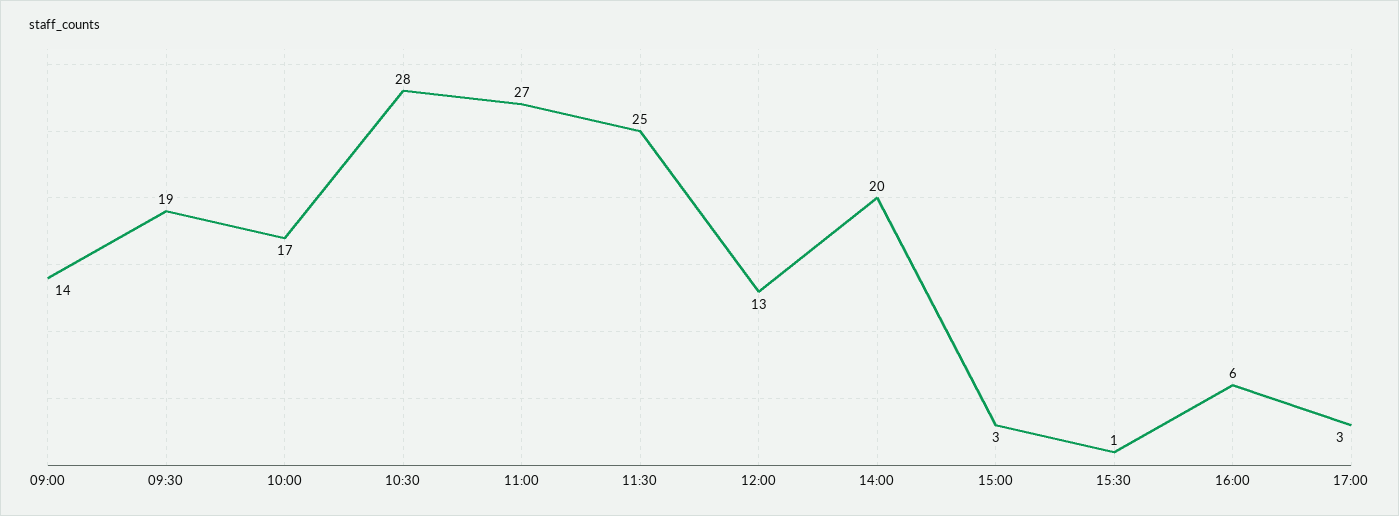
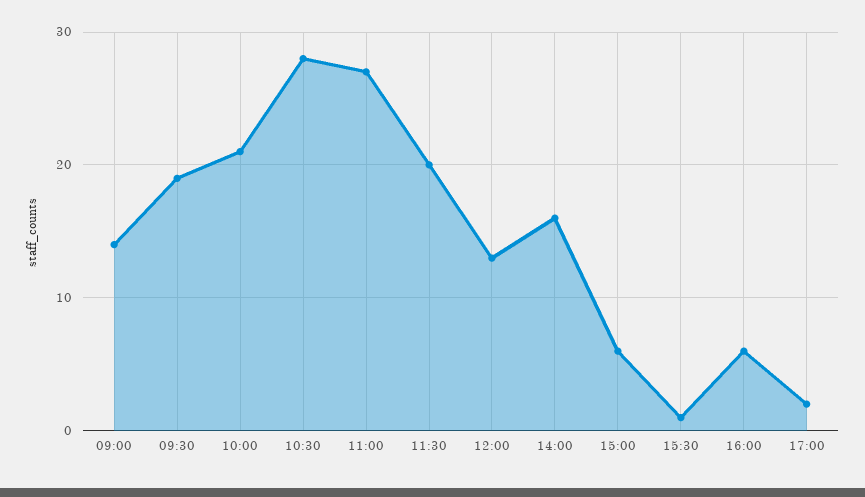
10:00: 17 -> 21
11:30: 25 -> 20
14:00: 20 -> 16
15:00: 3 -> 6
17:00: 3 -> 2

